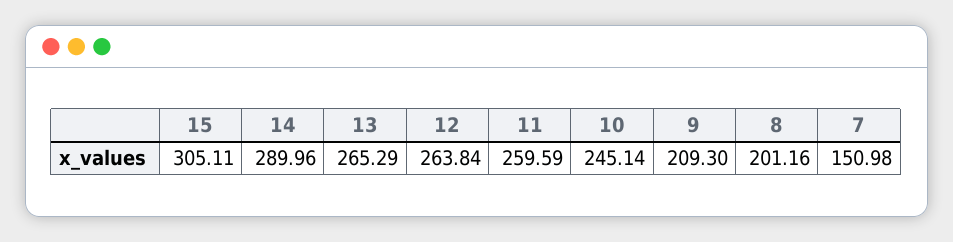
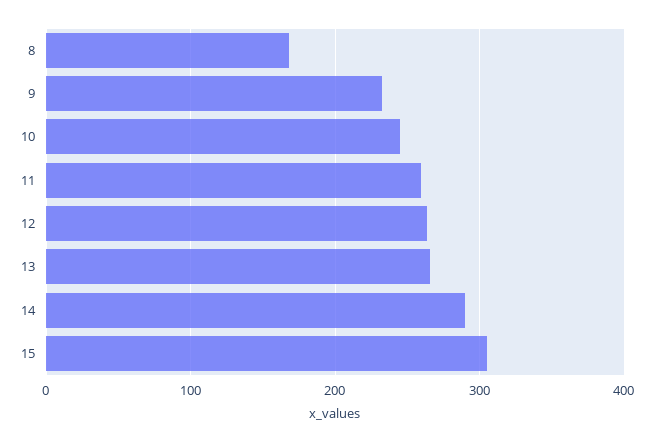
9: 209.3 -> 230
8: 201.16 -> 170
7: 150.98 -> none

